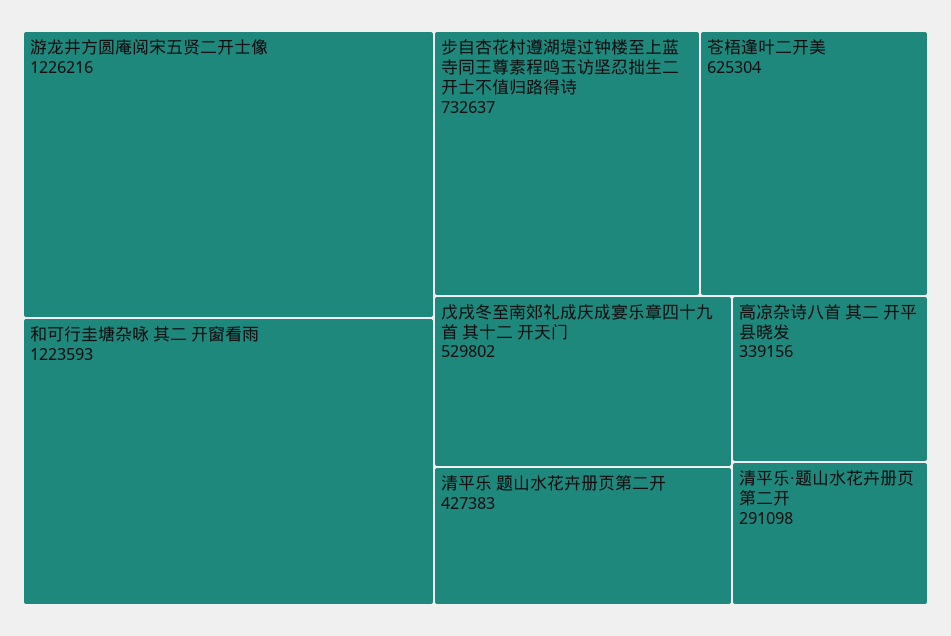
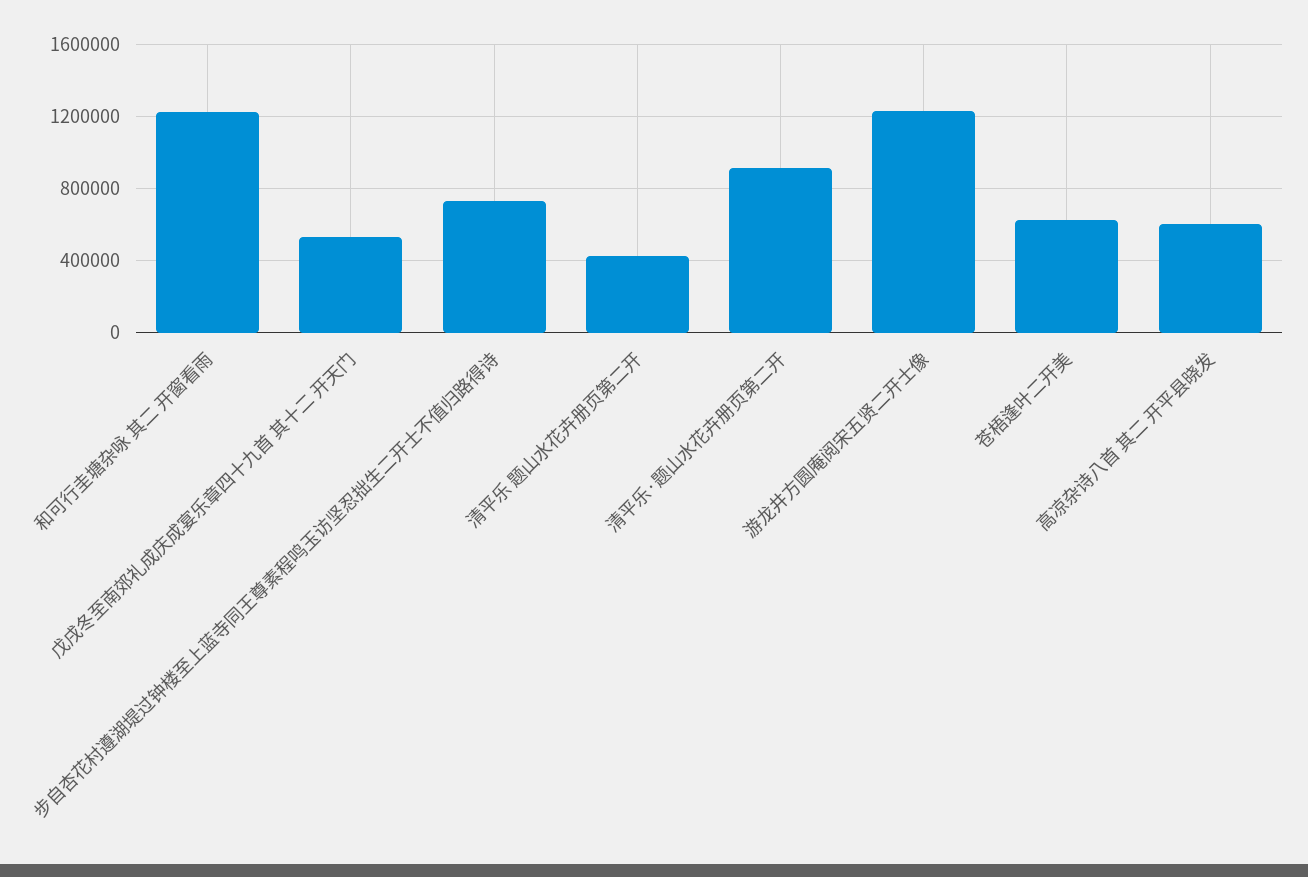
高凉杂诗八首 其二 开平县晓发: 339156 -> 600000
清平乐·题山水花卉册页第二开: 291098 -> 900000

